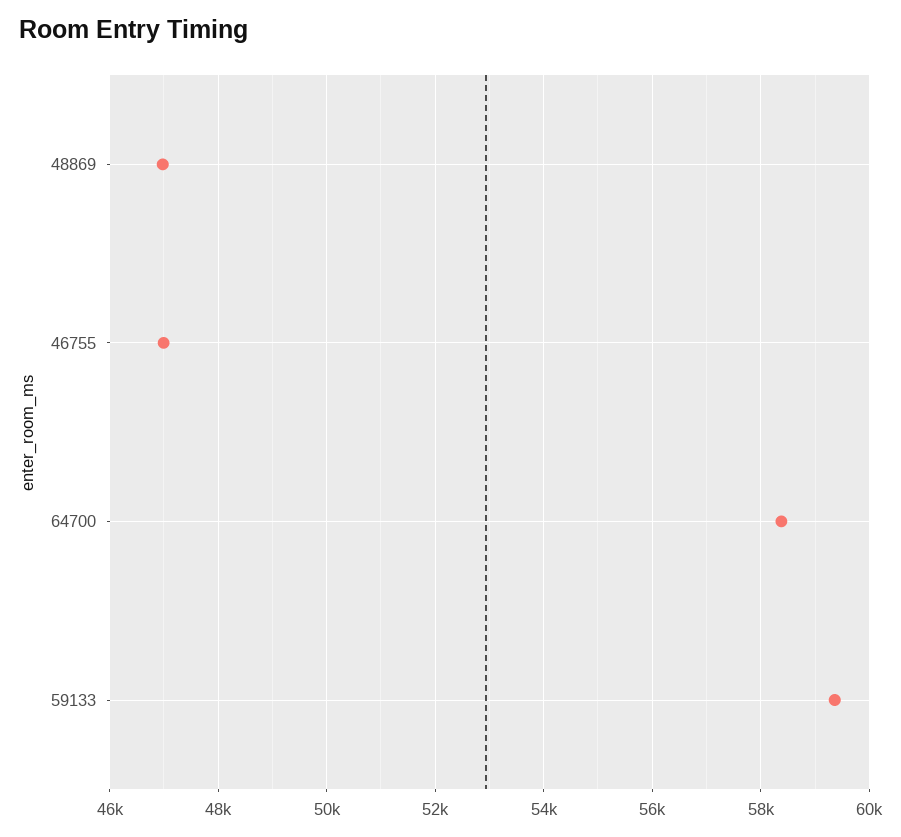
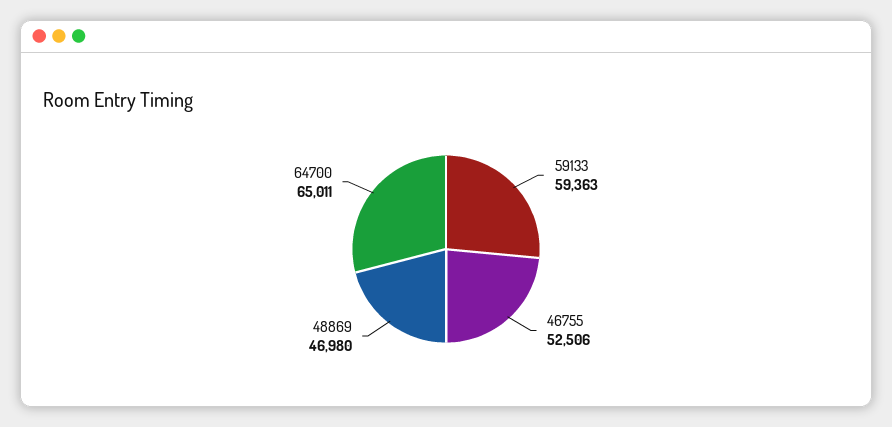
46755: 47000 -> 52506
64700: 58400 -> 65011

